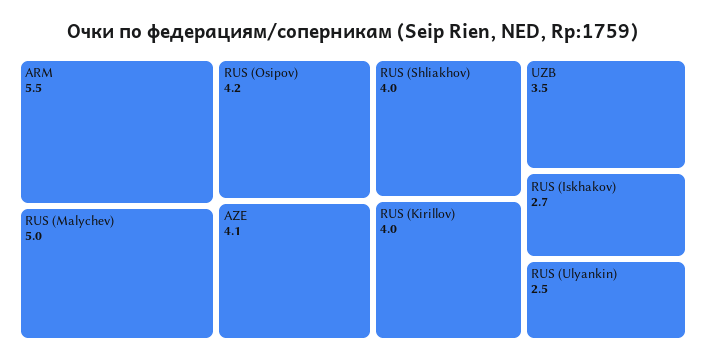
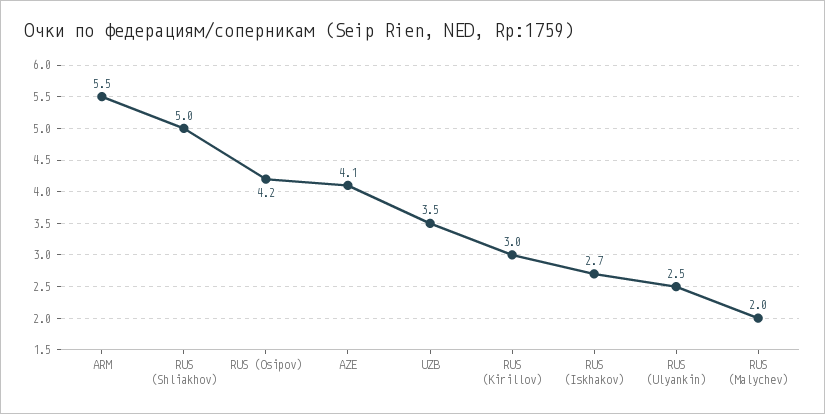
RUS (Malychev): 5 -> 2
RUS (Shliakhov): 4 -> 5
RUS (Kirillov): 4 -> 3

